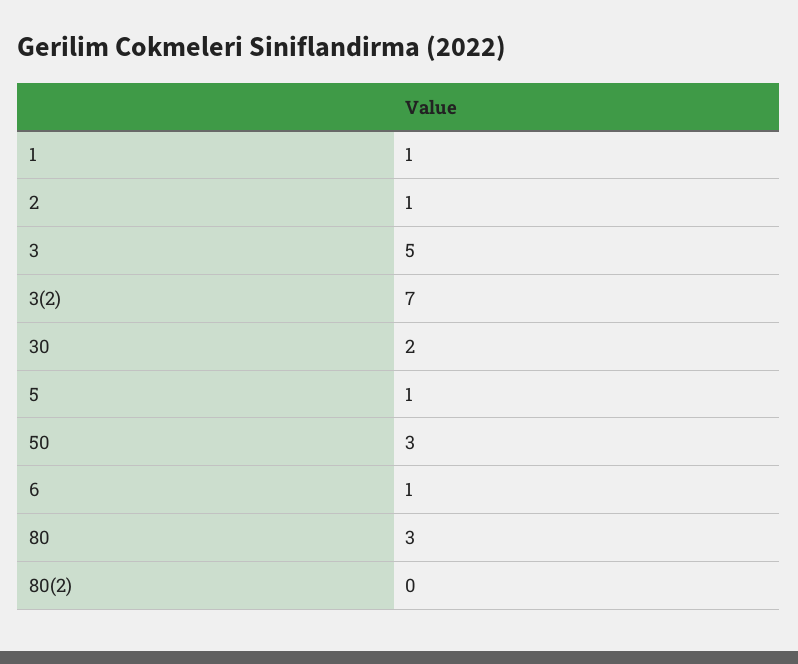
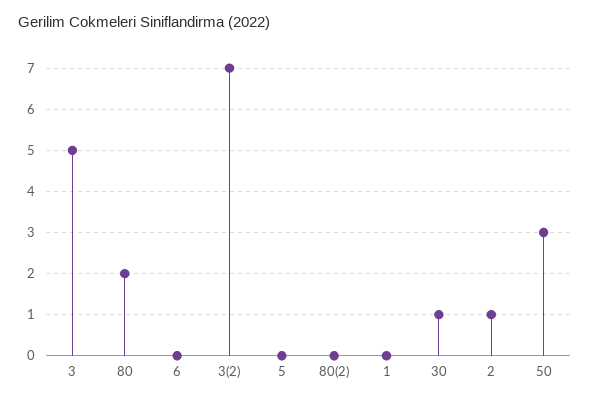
1: 1 -> 0
30: 2 -> 1
5: 1 -> 0
6: 1 -> 0
80: 3 -> 2

